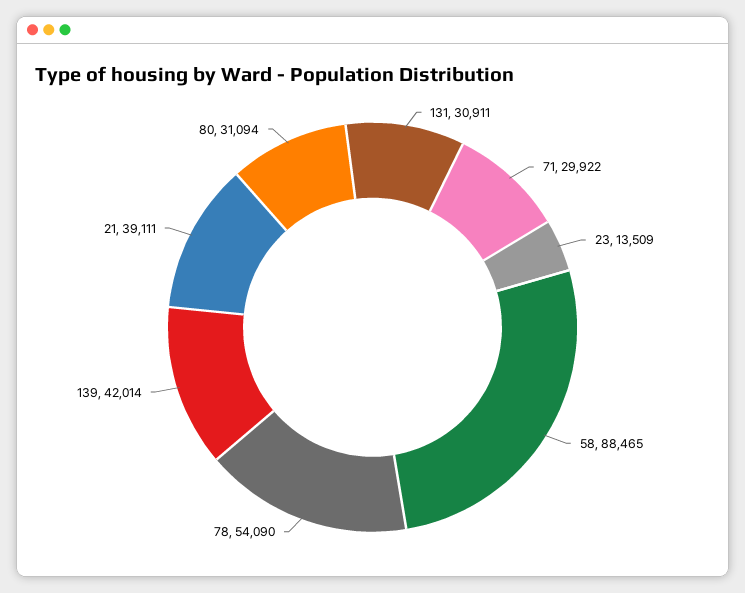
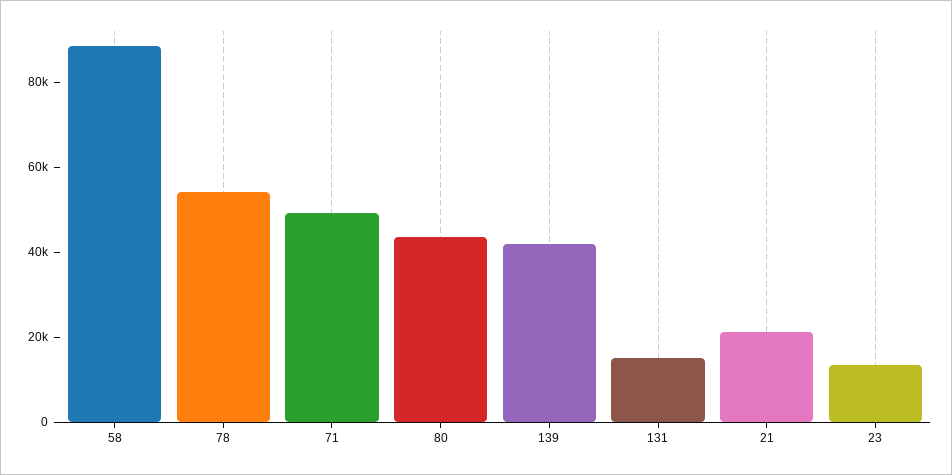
131: 30911 -> 15000
71: 29922 -> 50000
21: 39111 -> 20000
80: 31094 -> 45000

